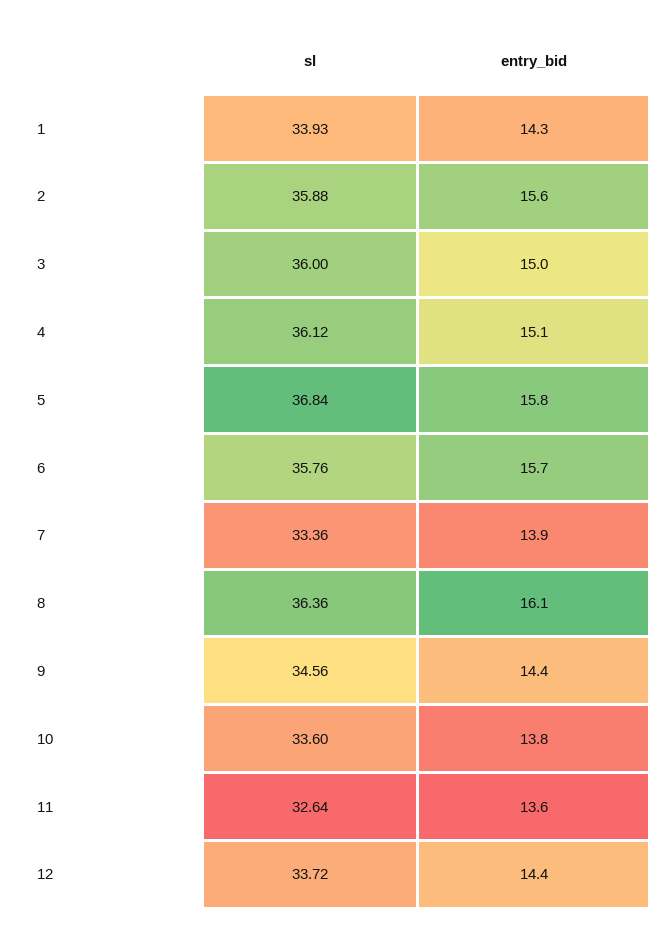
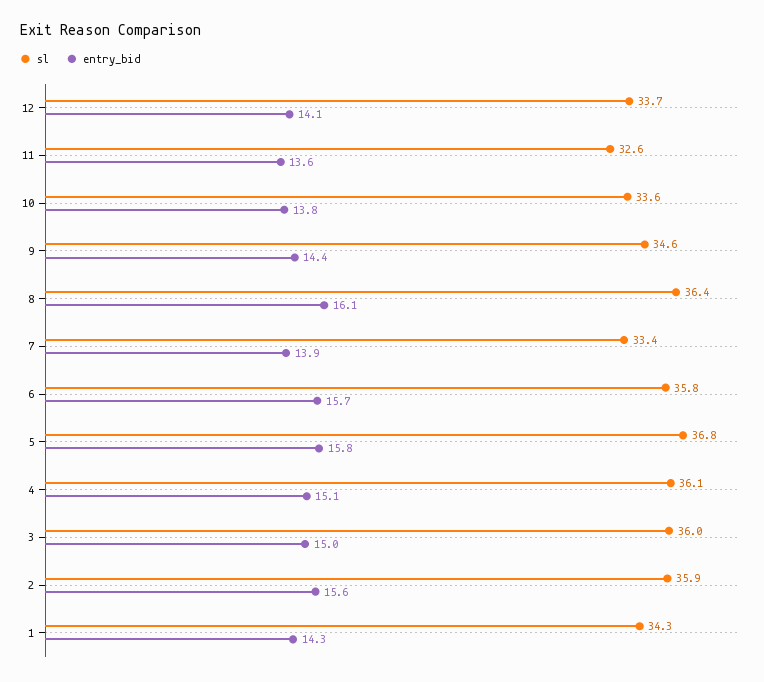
sl, 1: 33.93 -> 34.3
entry_bid, 12: 14.4 -> 14.1

